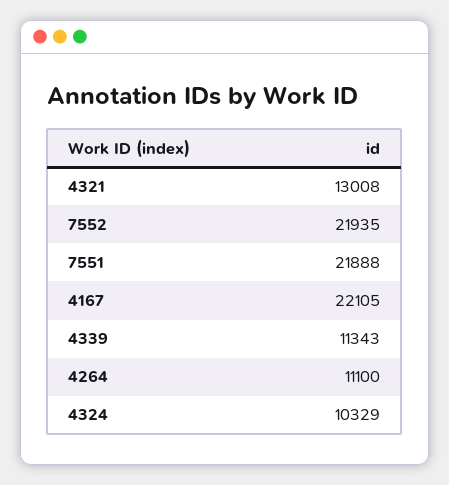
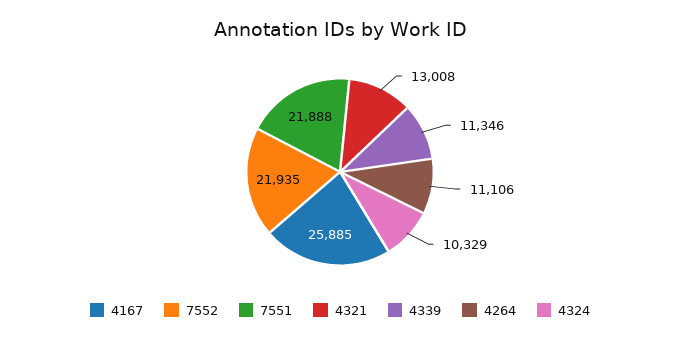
4167: 22105 -> 25885
4339: 11343 -> 11346
4264: 11100 -> 11106

